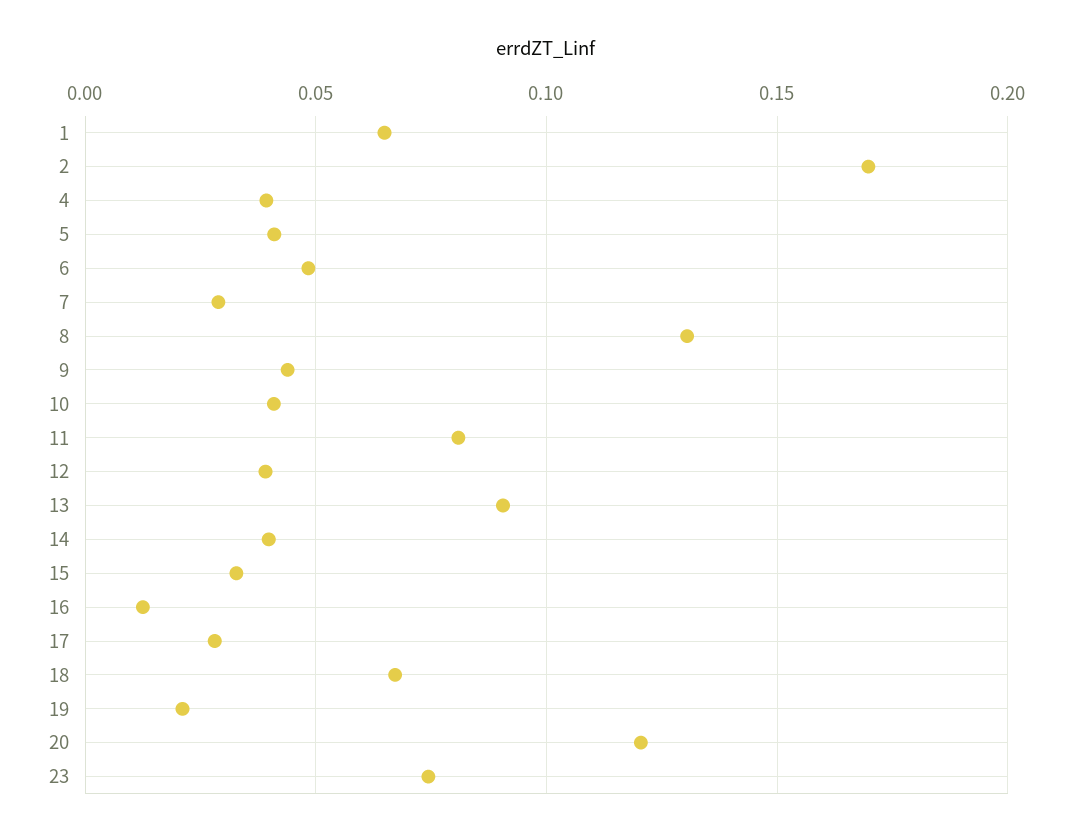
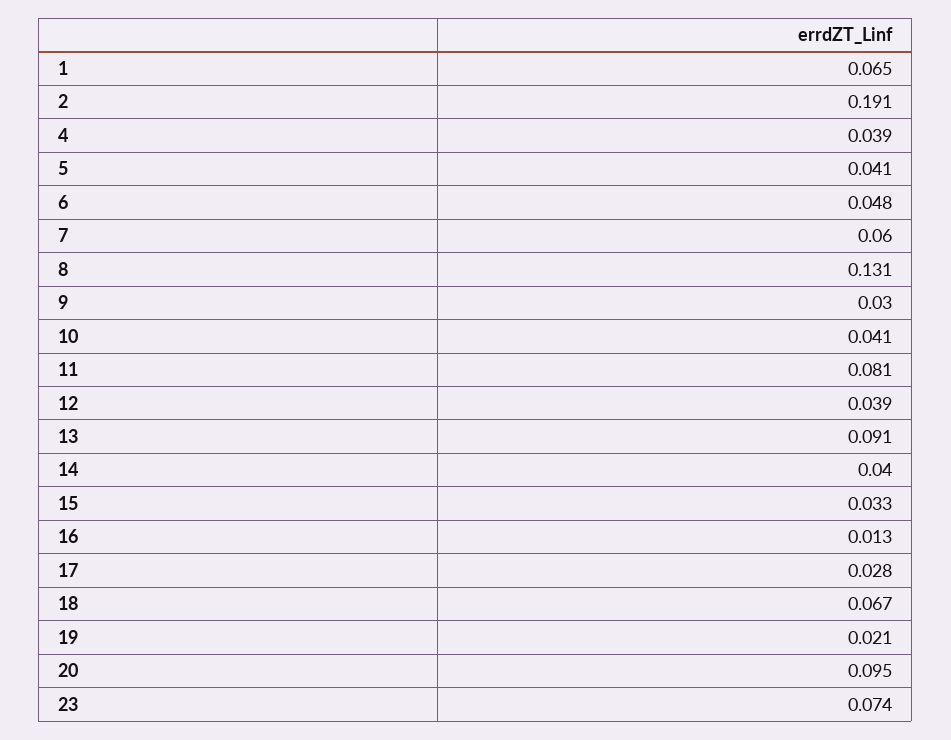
2: 0.17 -> 0.191
7: 0.03 -> 0.06
9: 0.045 -> 0.03
20: 0.12 -> 0.095

